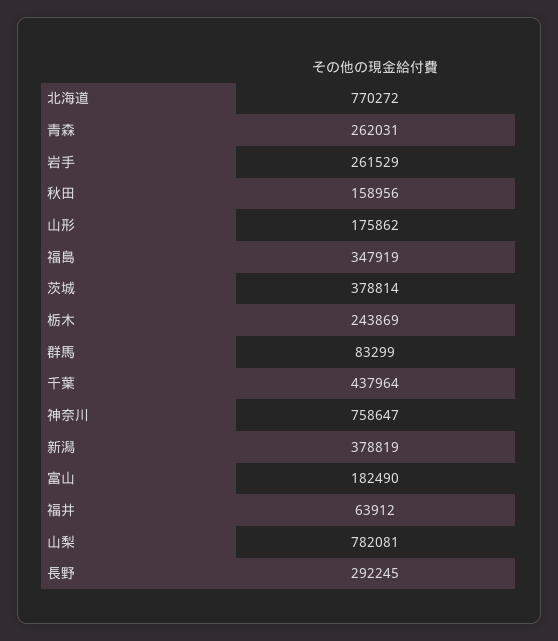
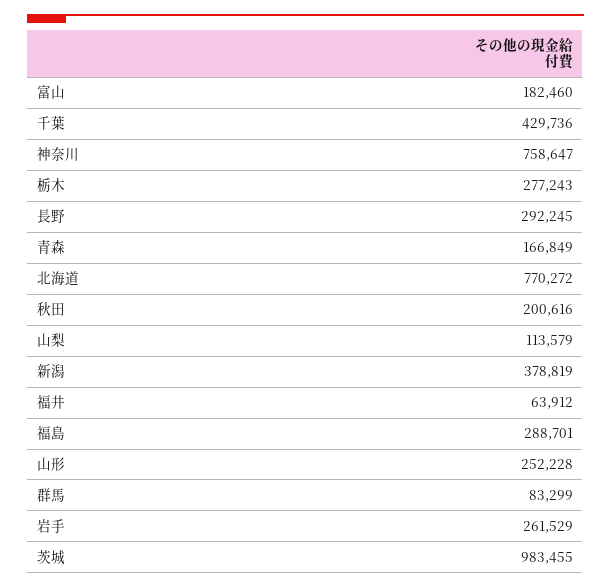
青森: 262031 -> 166849
秋田: 158956 -> 200616
山形: 175862 -> 252228
福島: 347919 -> 288701
茨城: 378814 -> 983455
栃木: 243869 -> 277243
千葉: 437964 -> 429736
富山: 182490 -> 182460
山梨: 782081 -> 113579

